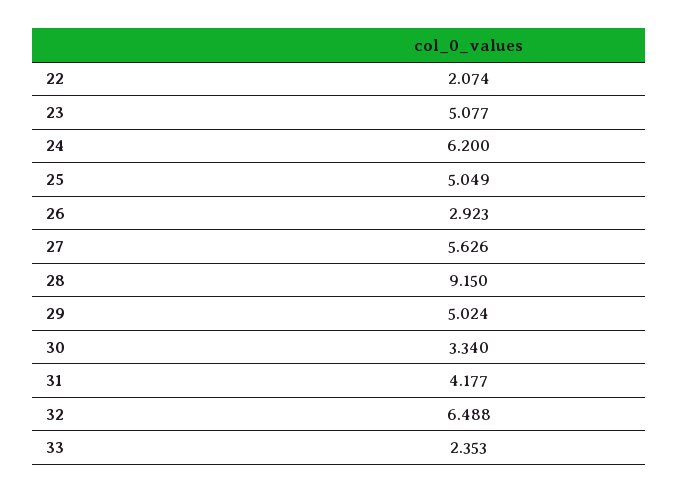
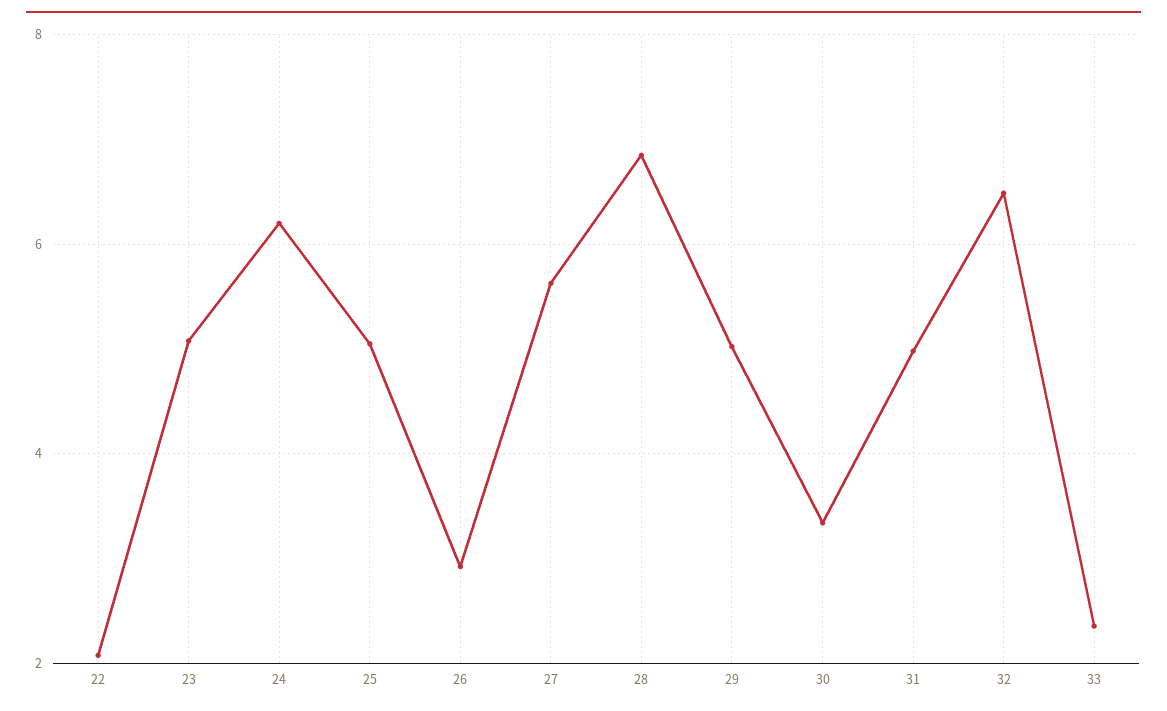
28: 9.15 -> 6.8
31: 4.177 -> 5

